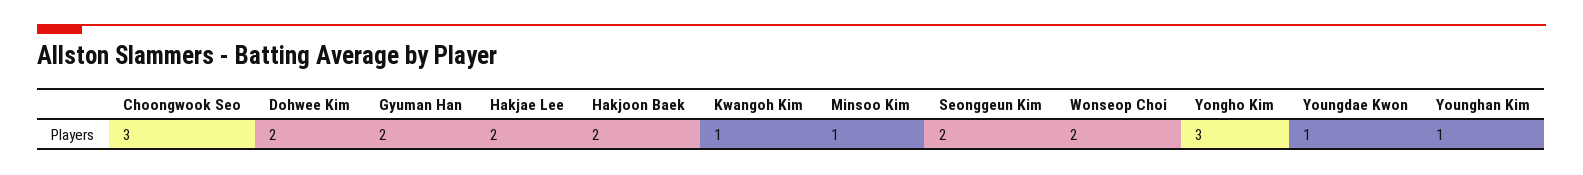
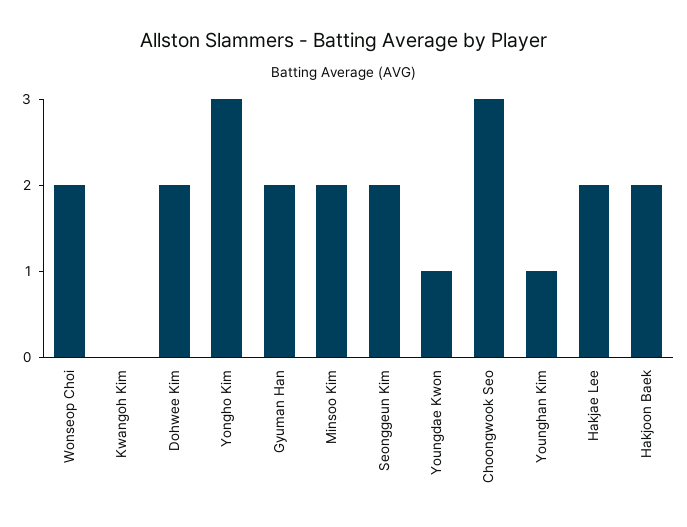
Kwangoh Kim: 1 -> 0
Minsoo Kim: 1 -> 2

